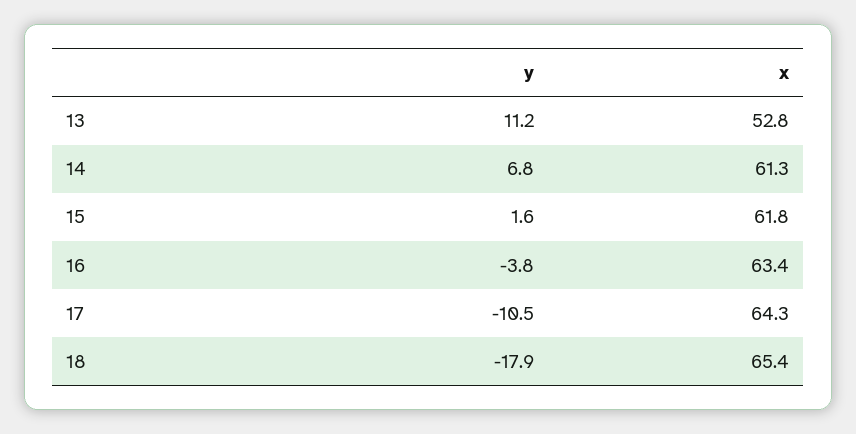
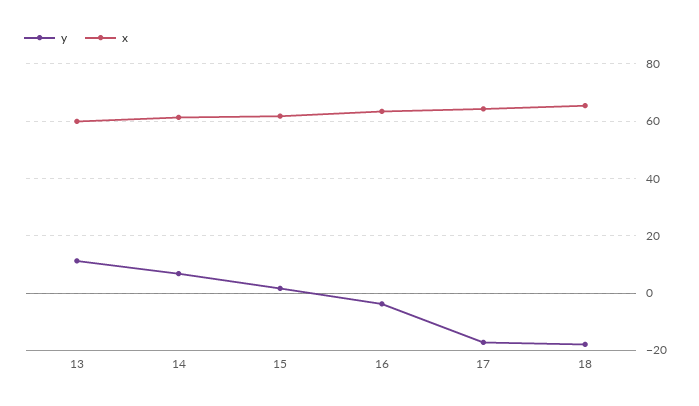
x, 13: 52.8 -> 60
y, 17: -10.5 -> -17.5

